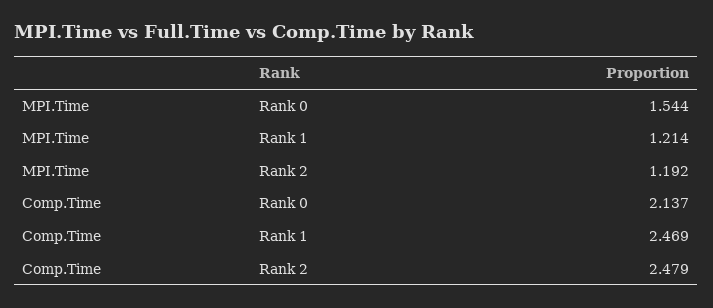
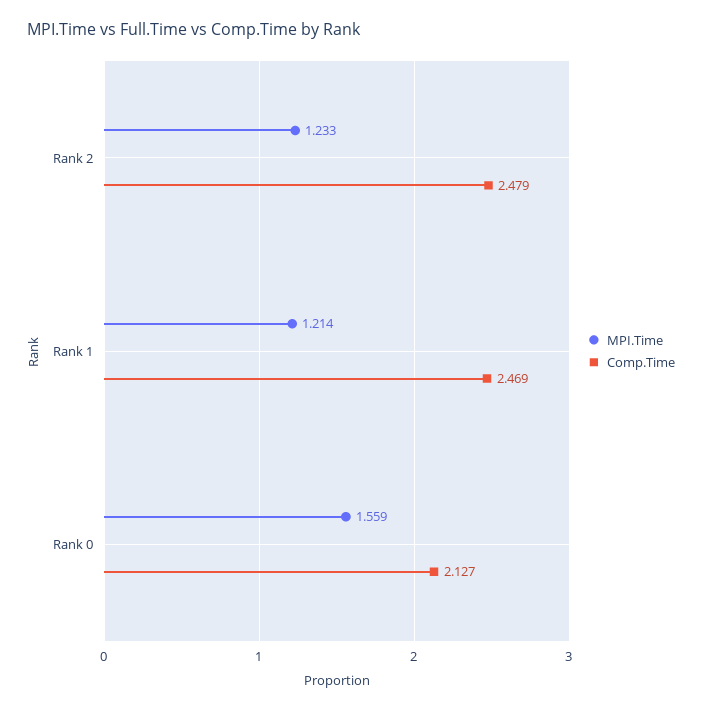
MPI.Time, Rank 0: 1.544 -> 1.559
MPI.Time, Rank 2: 1.192 -> 1.233
Comp.Time, Rank 0: 2.137 -> 2.127

